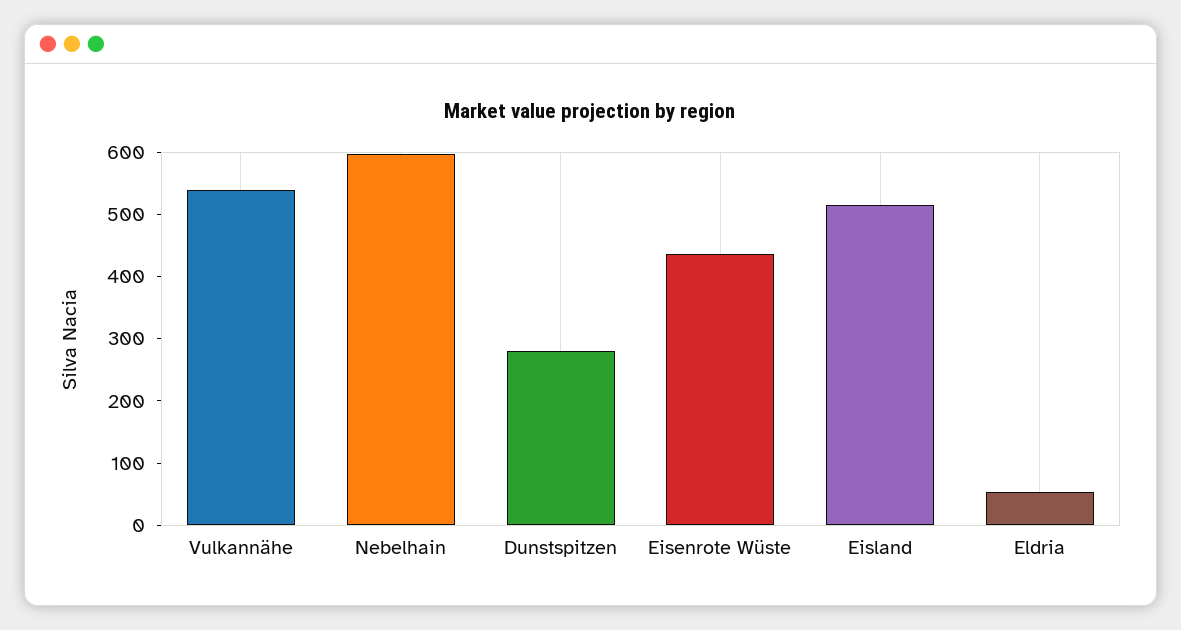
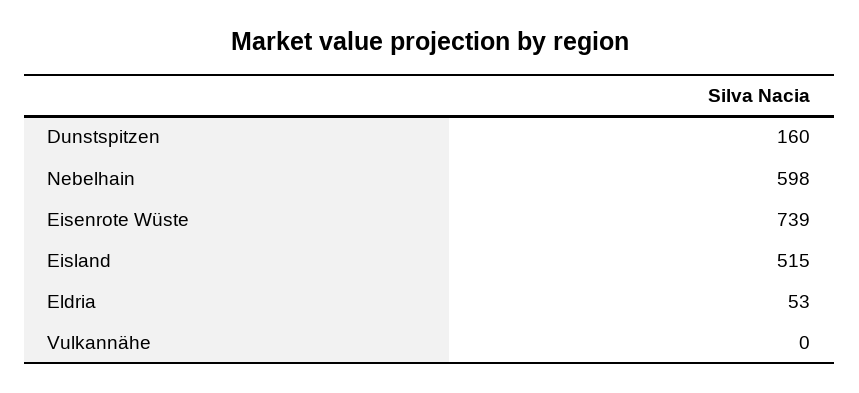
Vulkannähe: 540 -> 0
Dunstspitzen: 280 -> 160
Eisenrote Wüste: 440 -> 739

